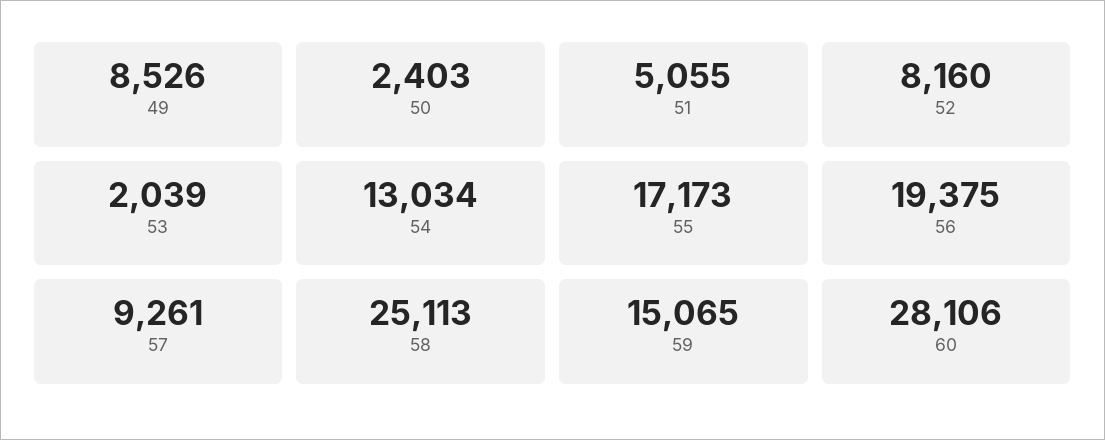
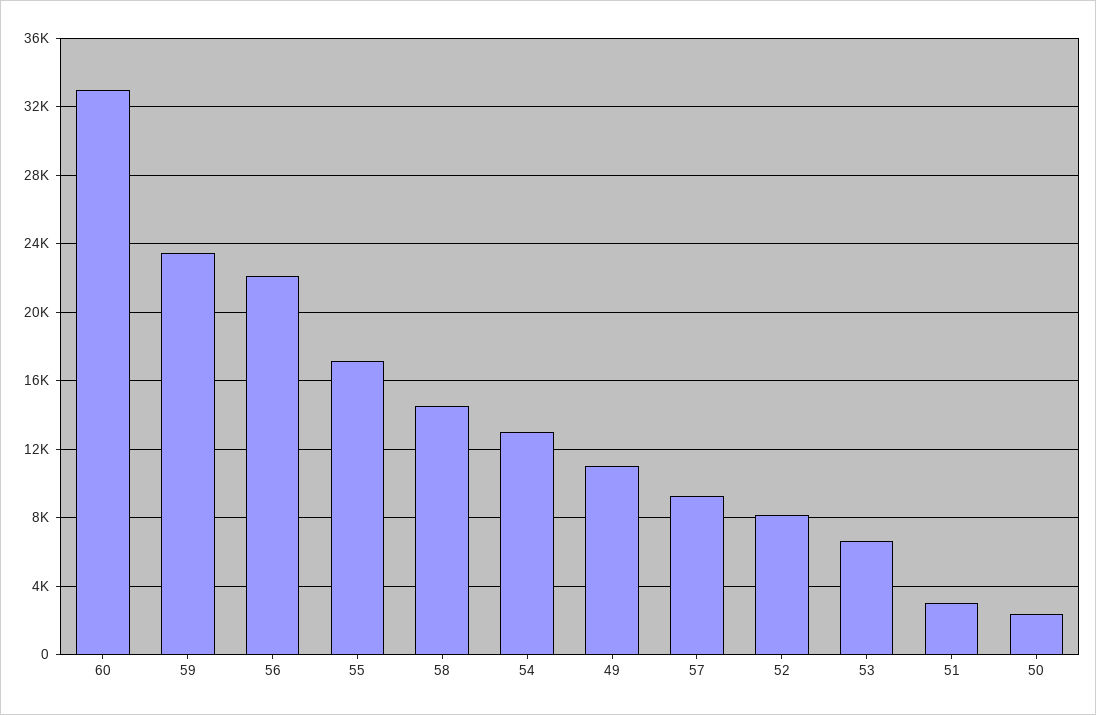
49: 8526 -> 11000
51: 5055 -> 3000
53: 2039 -> 6500
56: 19375 -> 22000
58: 25113 -> 14500
59: 15065 -> 23500
60: 28106 -> 33000

